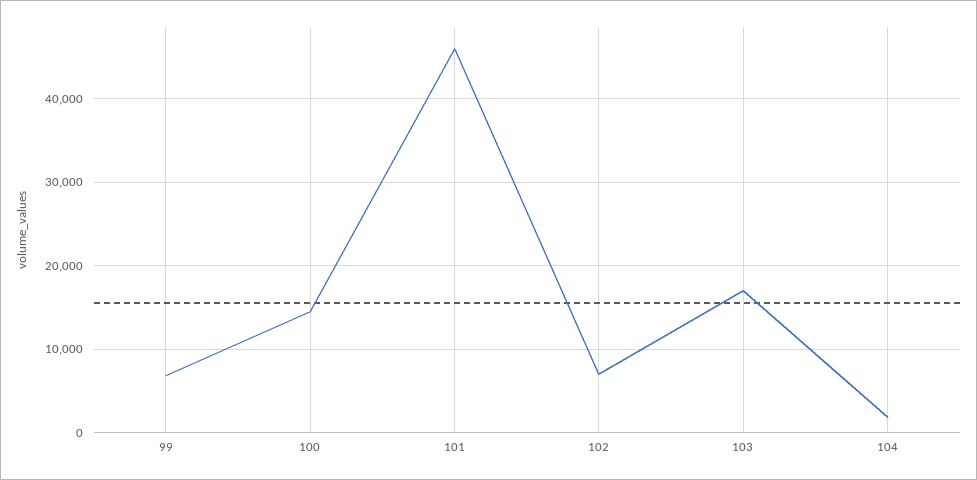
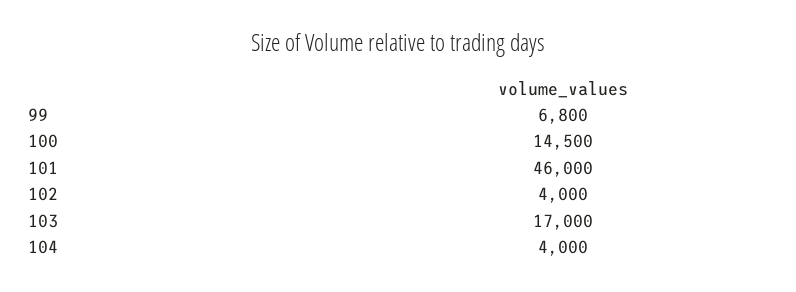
102: 7000 -> 4000
104: 2000 -> 4000

